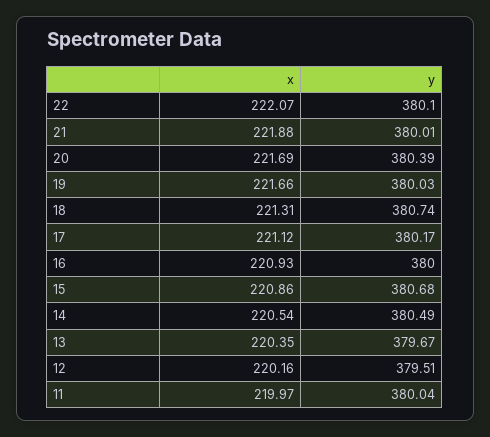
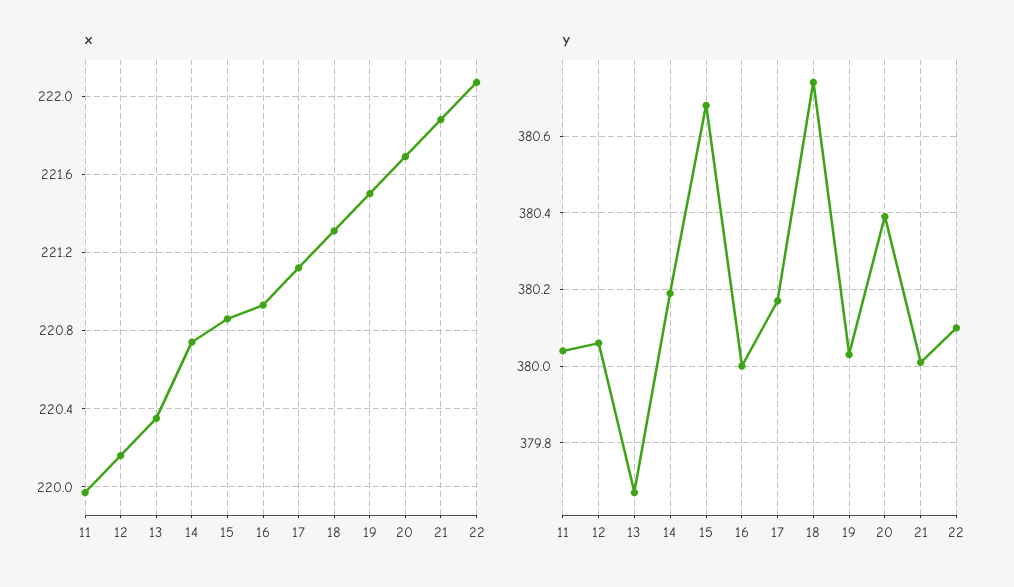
x, 19: 221.66 -> 221.5
x, 14: 220.54 -> 220.75
y, 14: 380.49 -> 380.2
y, 12: 379.51 -> 380.05

